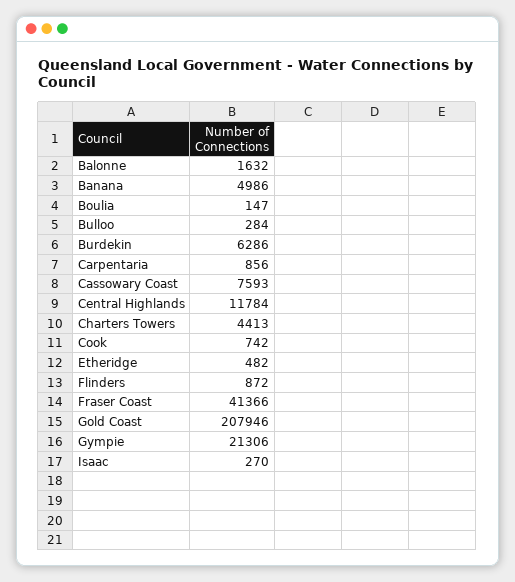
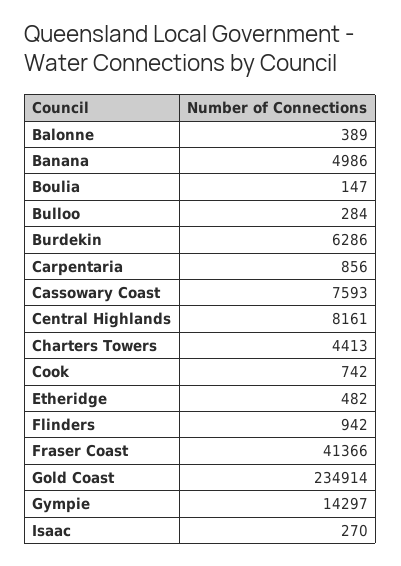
Balonne: 1632 -> 389
Central Highlands: 11784 -> 8161
Flinders: 872 -> 942
Gold Coast: 207946 -> 234914
Gympie: 21306 -> 14297

